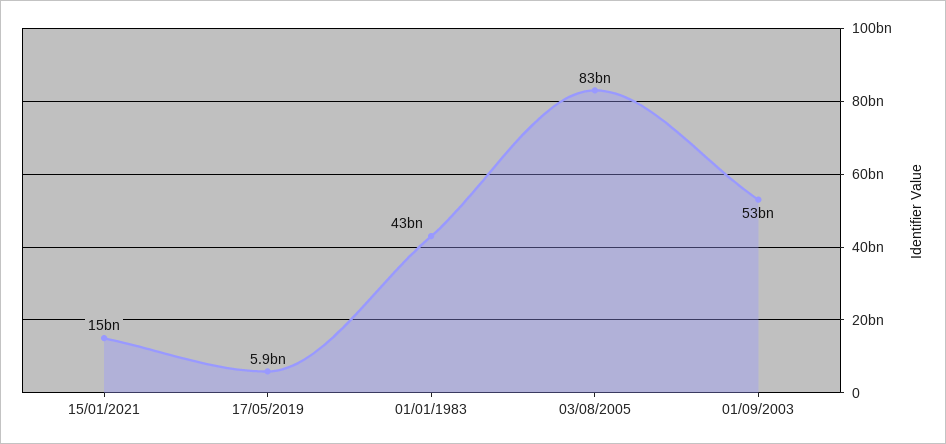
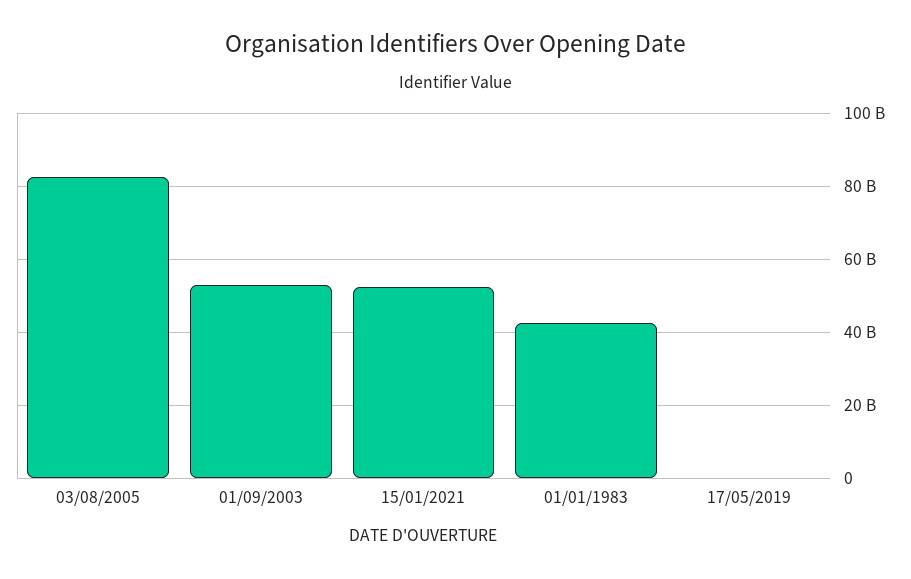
15/01/2021: 15000000000 -> 52000000000
17/05/2019: 5900000000 -> 0

